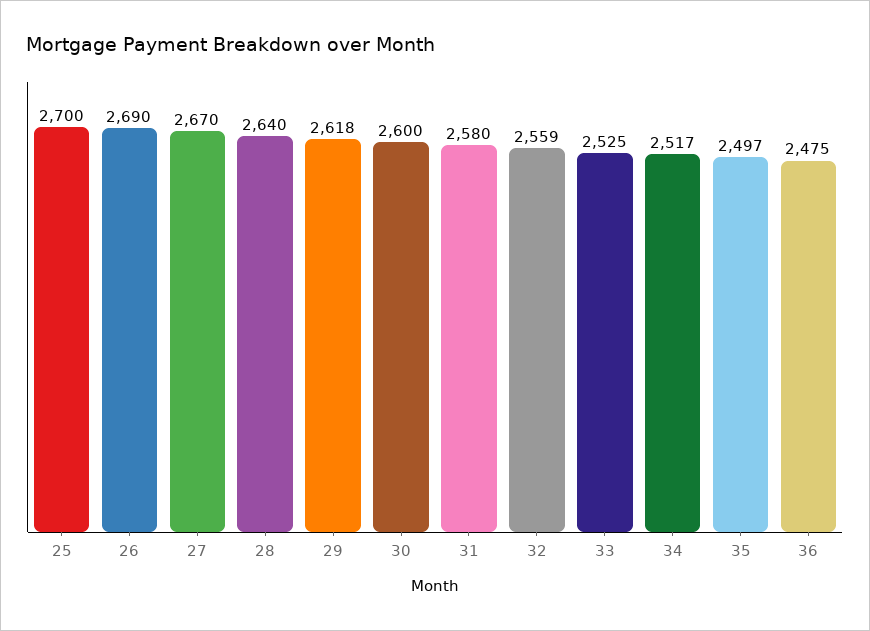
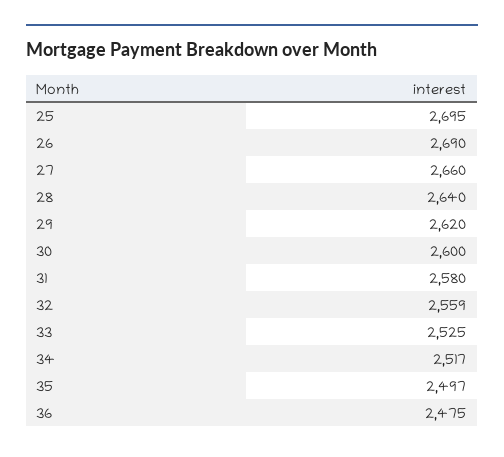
25: 2700 -> 2695
27: 2670 -> 2660
29: 2618 -> 2620

